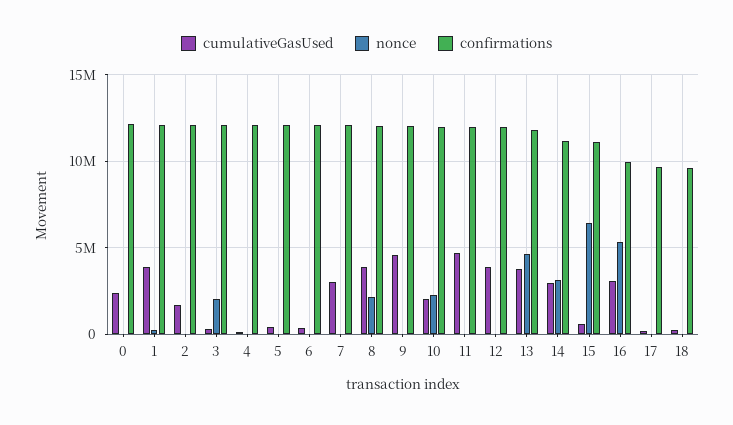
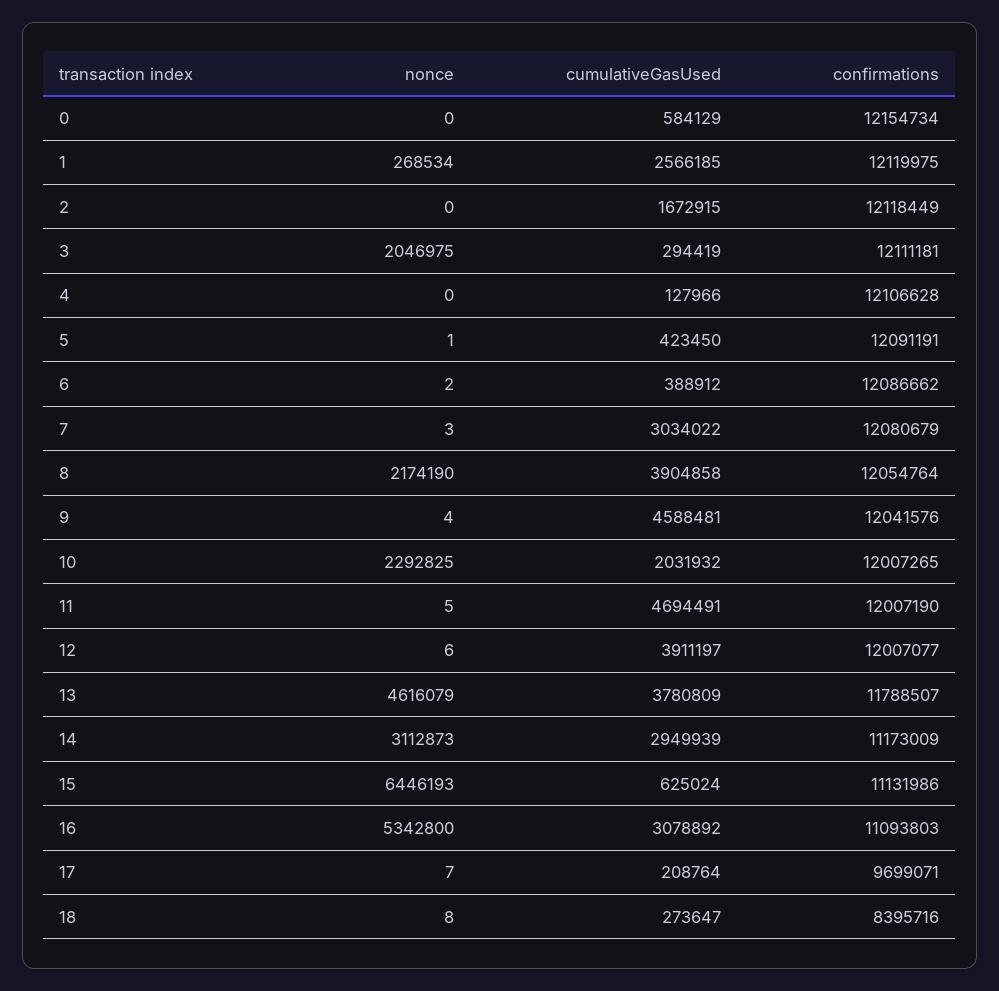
cumulativeGasUsed, 0: 2500000 -> 584129
cumulativeGasUsed, 1: 4000000 -> 2566185
confirmations, 16: 10000000 -> 11093803
confirmations, 18: 9500000 -> 8395716

